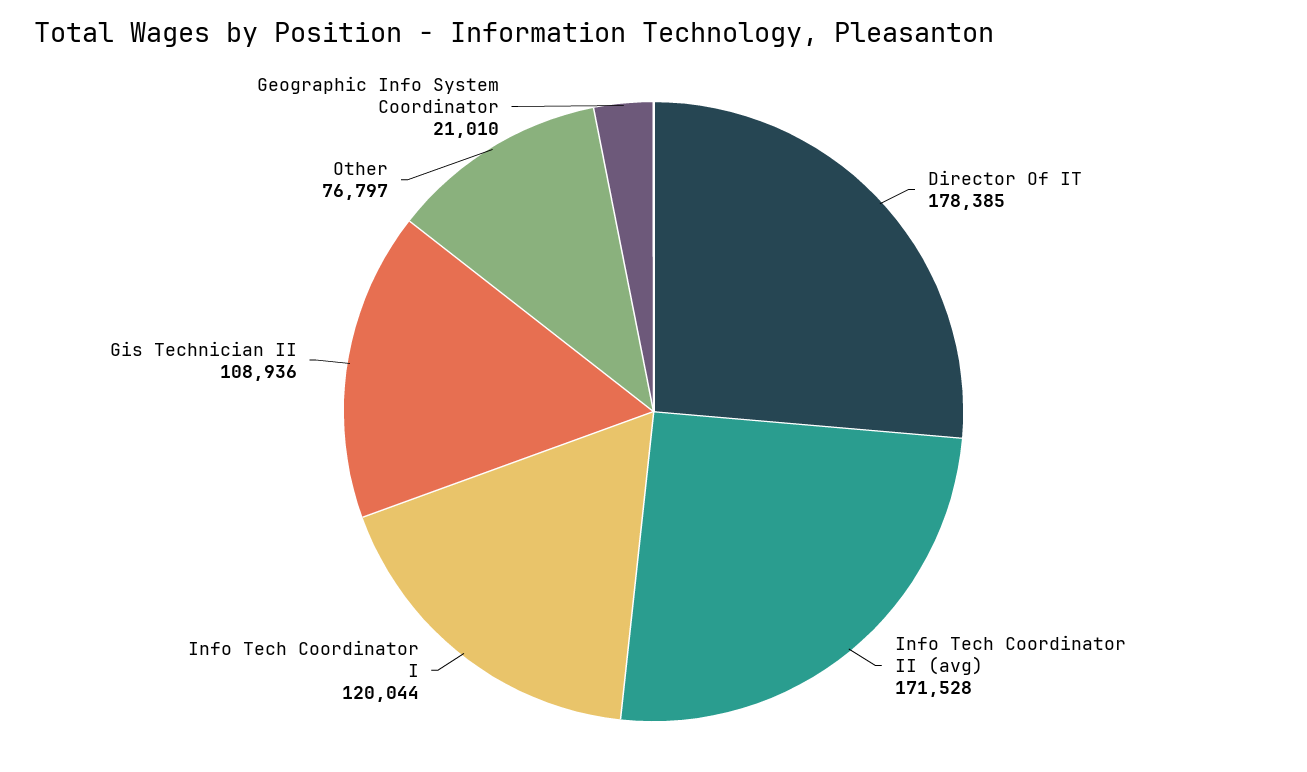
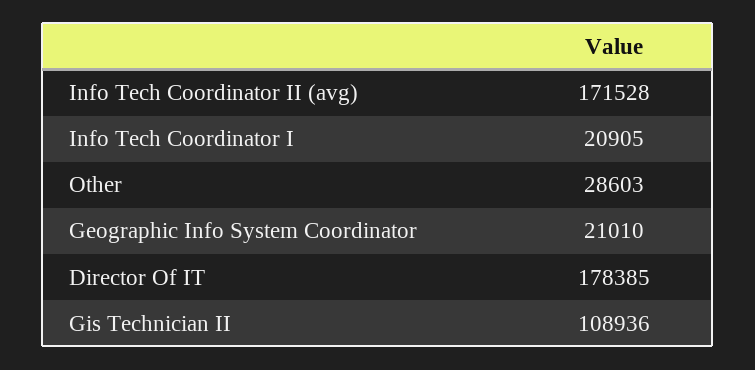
Info Tech Coordinator I: 120044 -> 20905
Other: 76797 -> 28603

